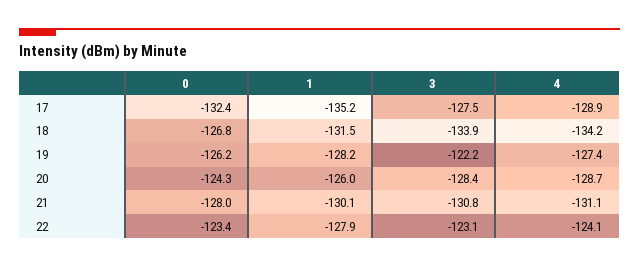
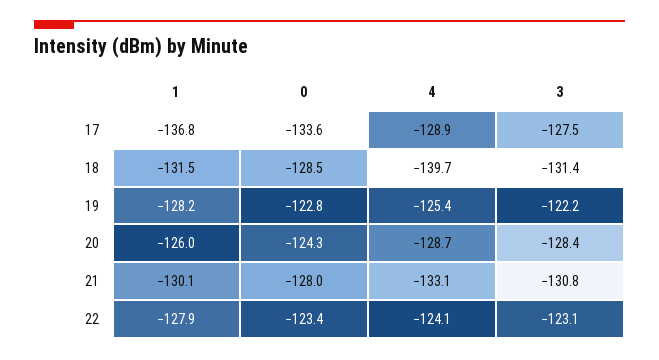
0, 17: -132.4 -> -133.6
1, 17: -135.2 -> -136.8
0, 18: -126.8 -> -128.5
3, 18: -133.9 -> -131.4
4, 18: -134.2 -> -139.7
0, 19: -126.2 -> -122.8
4, 19: -127.4 -> -125.4
4, 21: -131.1 -> -133.1

